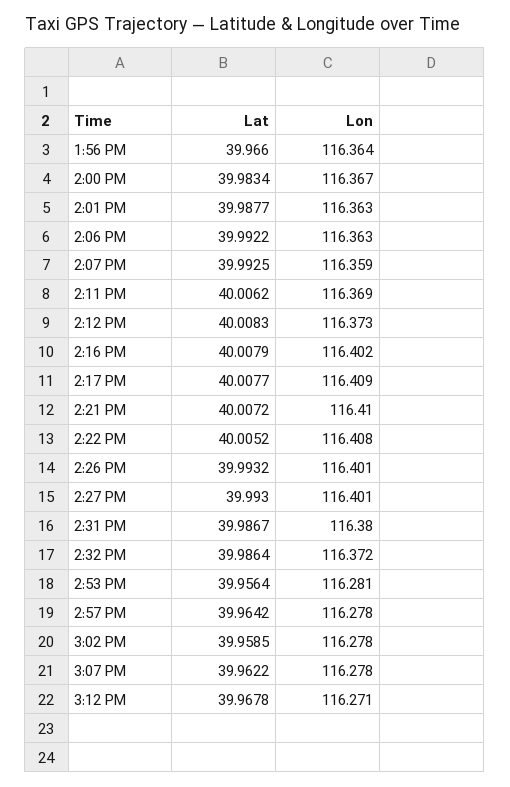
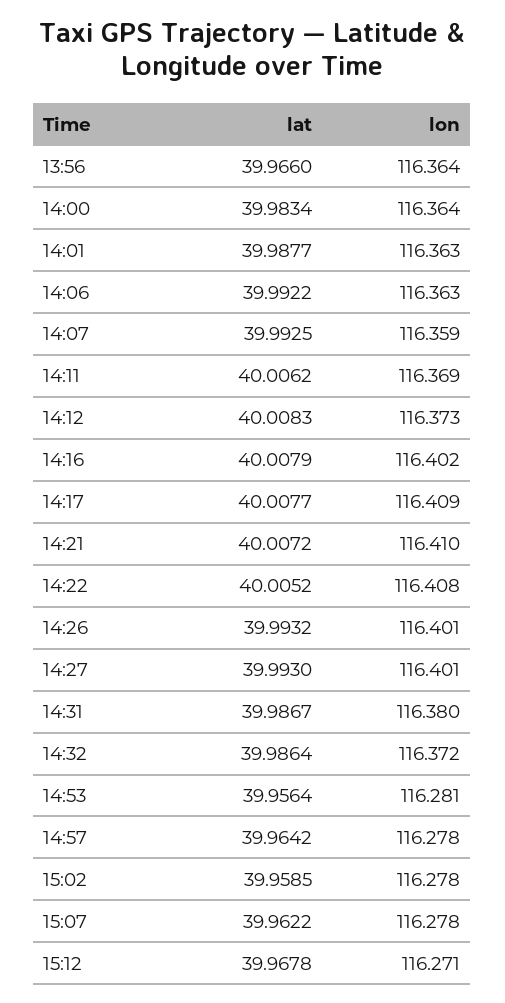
Lon, 2:00 PM: 116.367 -> 116.364

